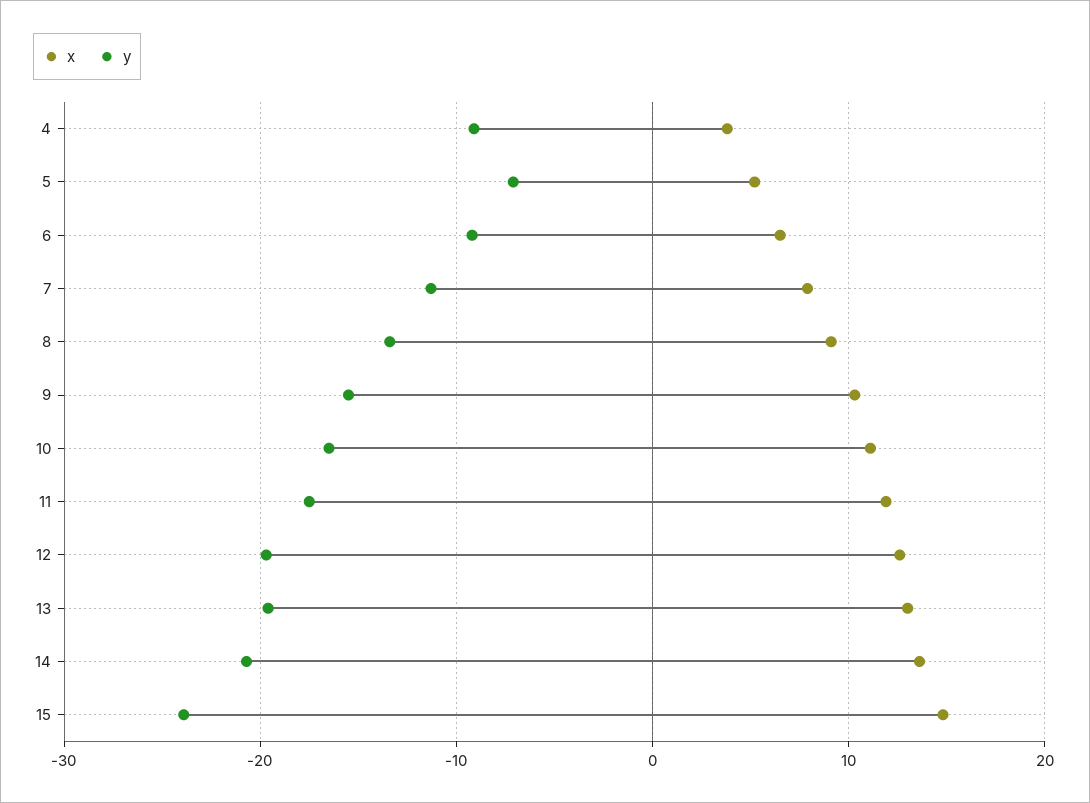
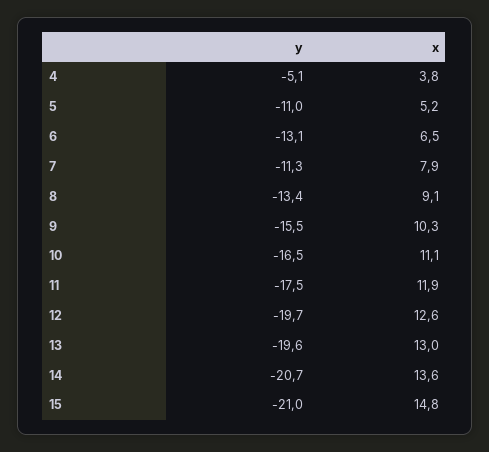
y, 4: -9 -> -5.1
y, 5: -7 -> -11
y, 6: -9 -> -13.1
y, 15: -24 -> -21

